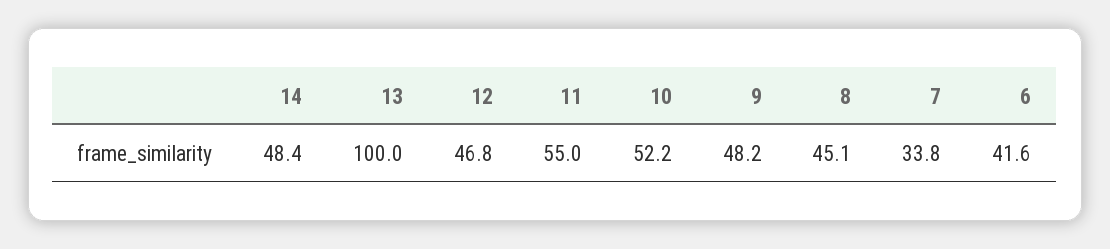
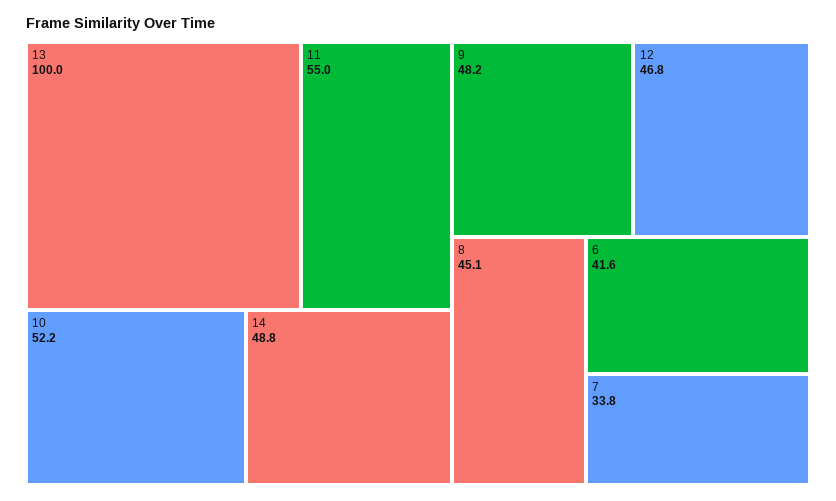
14: 48.4 -> 48.8

